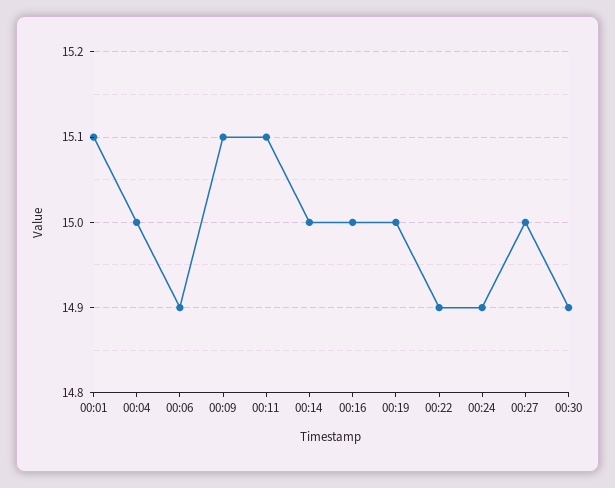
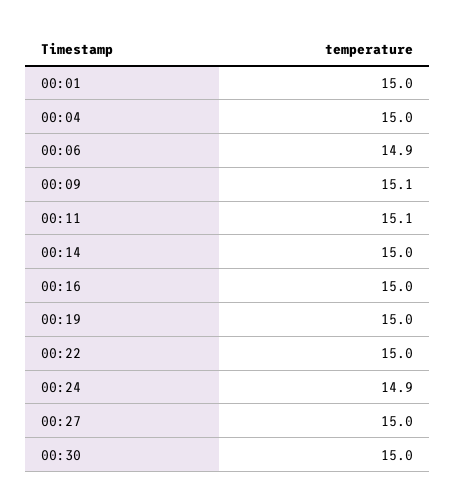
00:01: 15.1 -> 15
00:22: 14.9 -> 15
00:30: 14.9 -> 15

